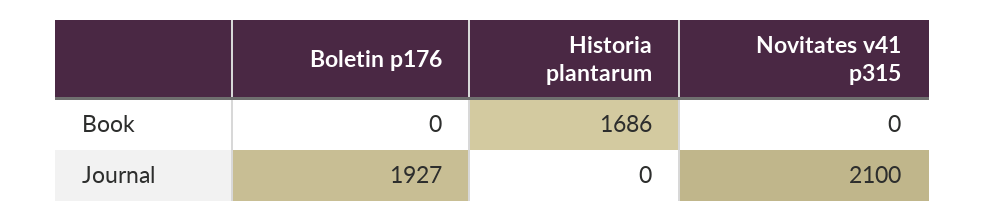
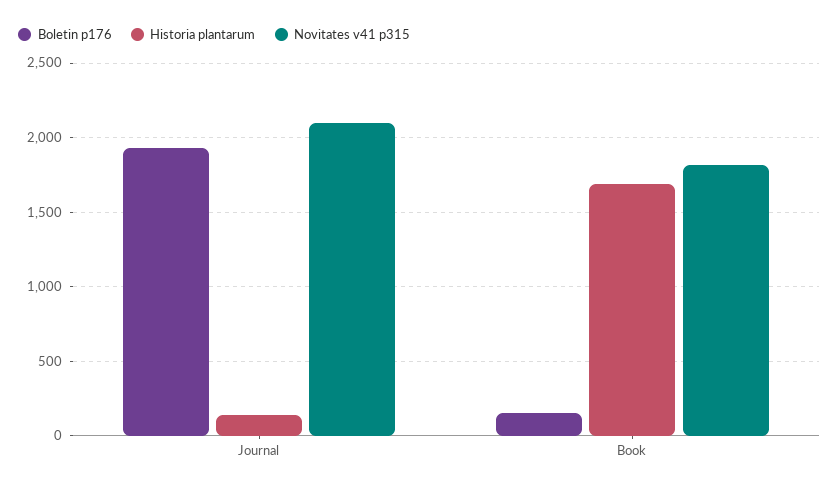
Boletin p176, Book: 0 -> 150
Novitates v41 p315, Book: 0 -> 1800
Historia plantarum, Journal: 0 -> 150

